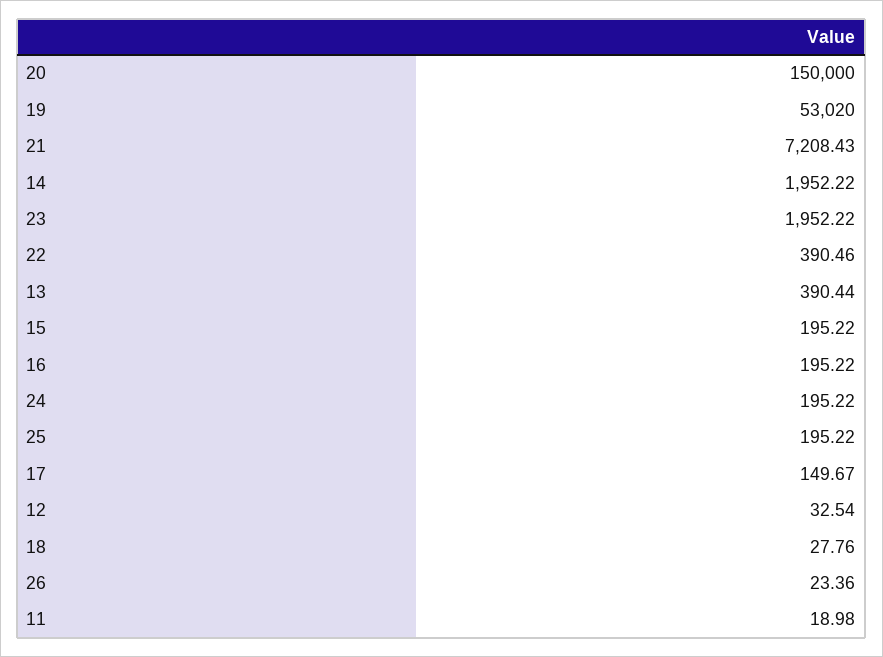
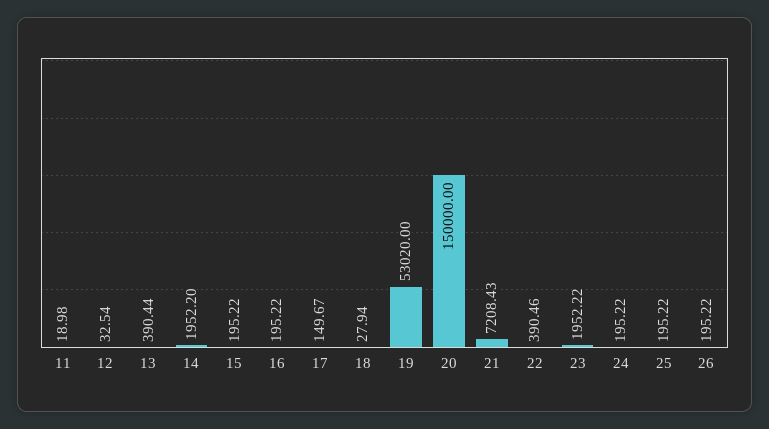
14: 1952.22 -> 1952.2
18: 27.76 -> 27.94
26: 23.36 -> 195.22

